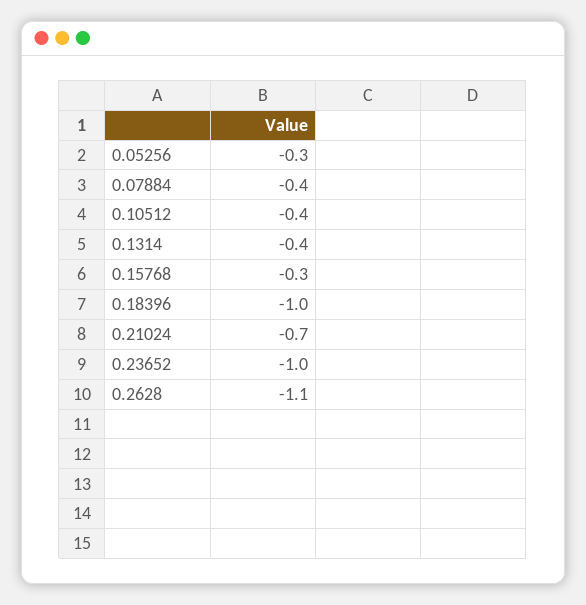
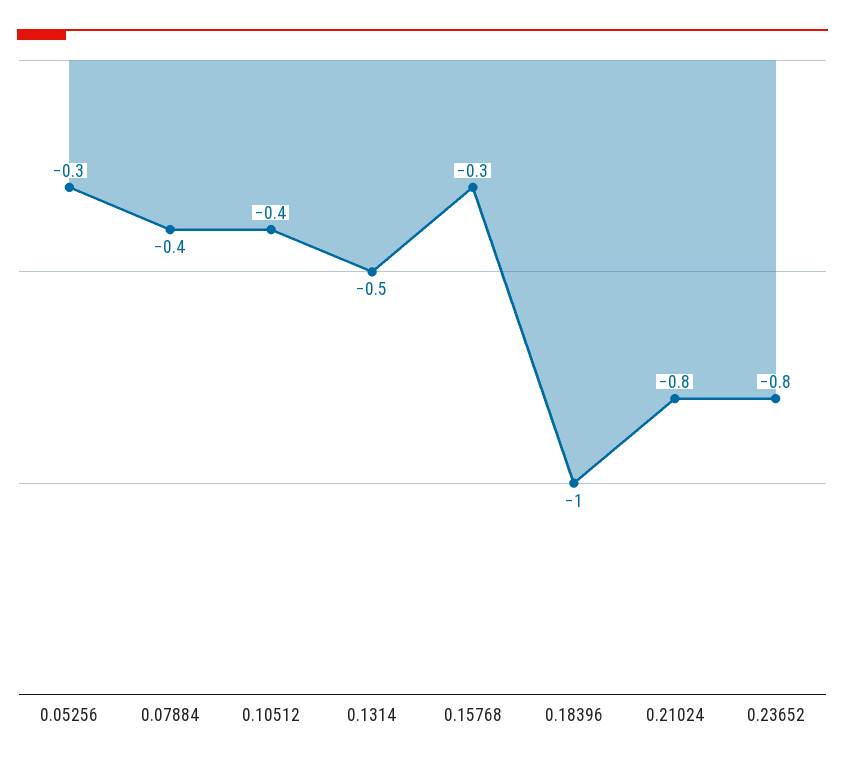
0.1314: -0.4 -> -0.5
0.21024: -0.7 -> -0.8
0.23652: -1 -> -0.8
0.2628: -1.1 -> none

